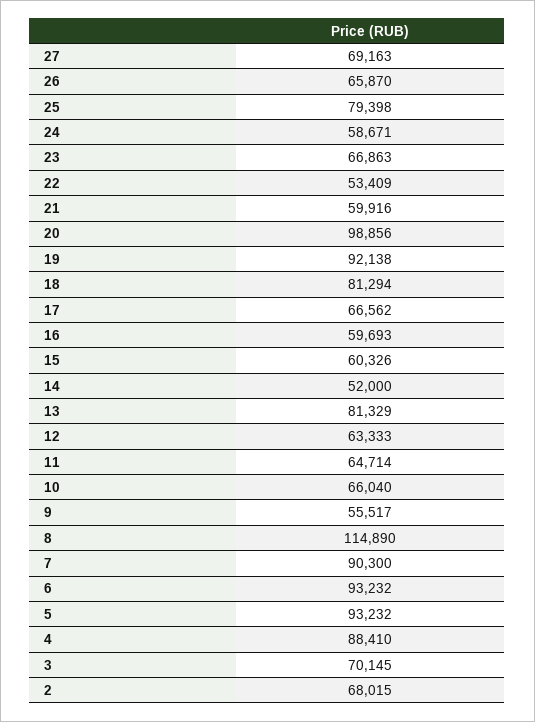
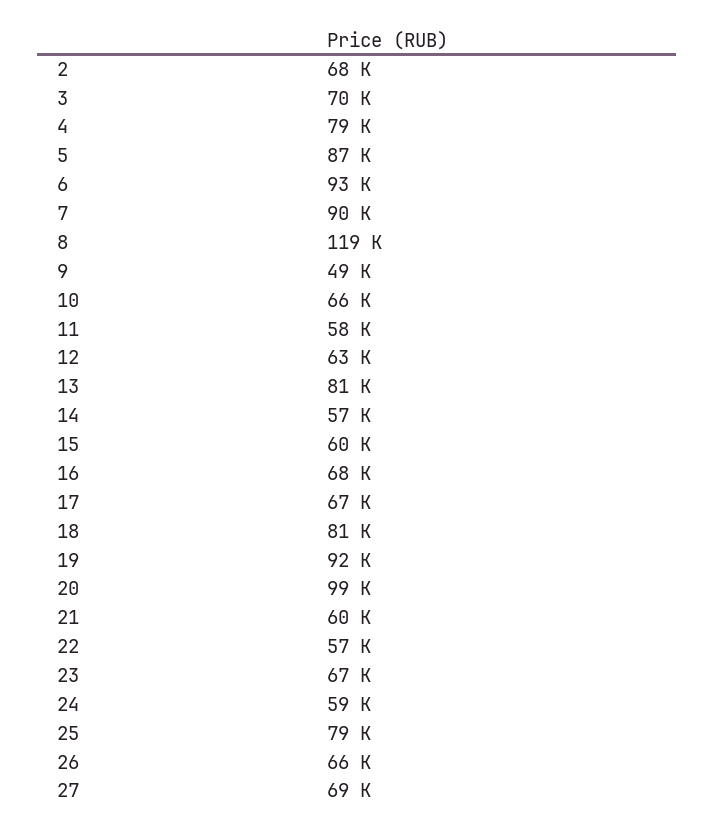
22: 53409 -> 57000
16: 59693 -> 68000
14: 52000 -> 57000
11: 64714 -> 58000
9: 55517 -> 49000
8: 114890 -> 119000
5: 93232 -> 87000
4: 88410 -> 79000

